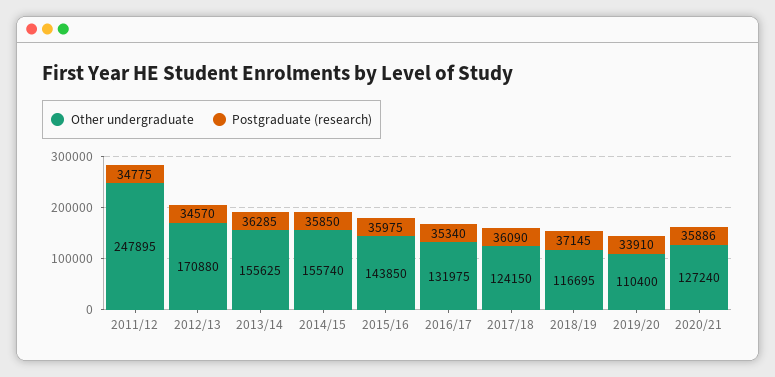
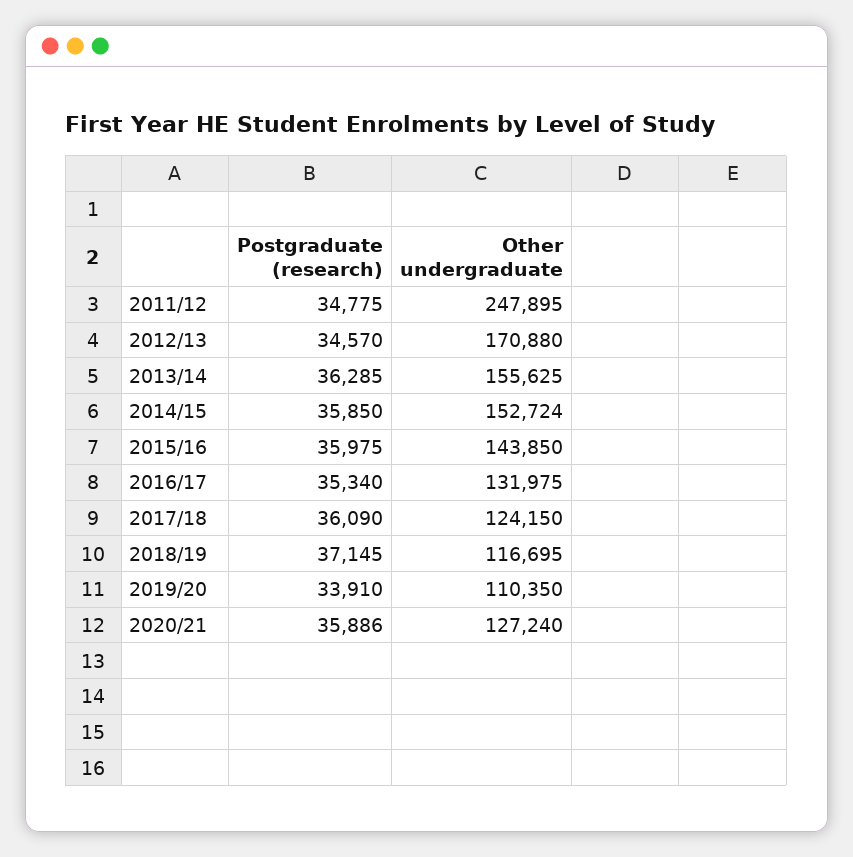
Other undergraduate, 2014/15: 155740 -> 152724
Other undergraduate, 2019/20: 110400 -> 110350

